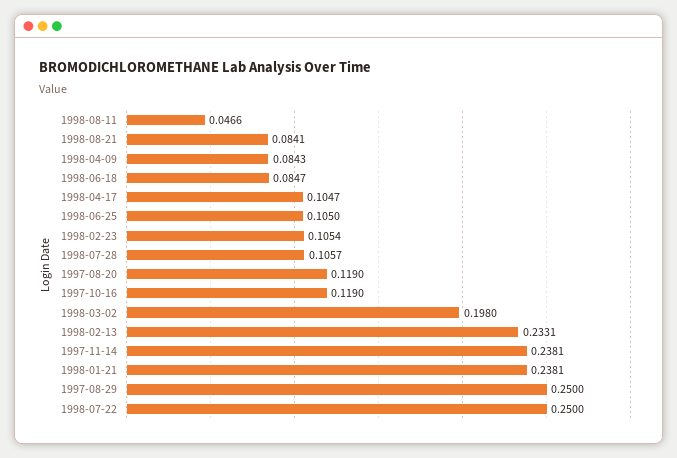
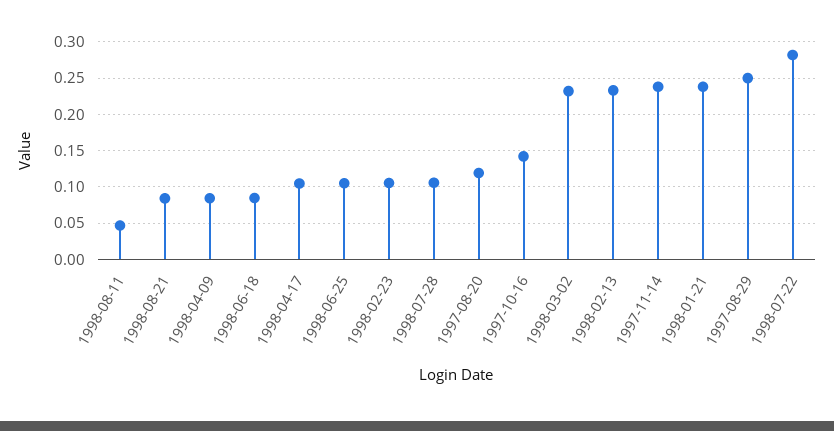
1997-10-16: 0.119 -> 0.14
1998-03-02: 0.198 -> 0.23
1998-07-22: 0.25 -> 0.28

